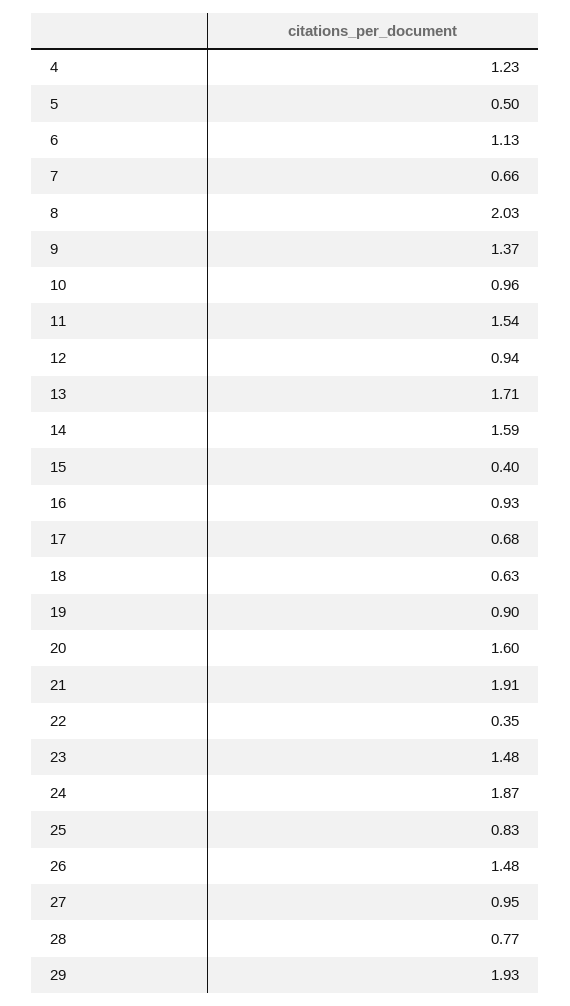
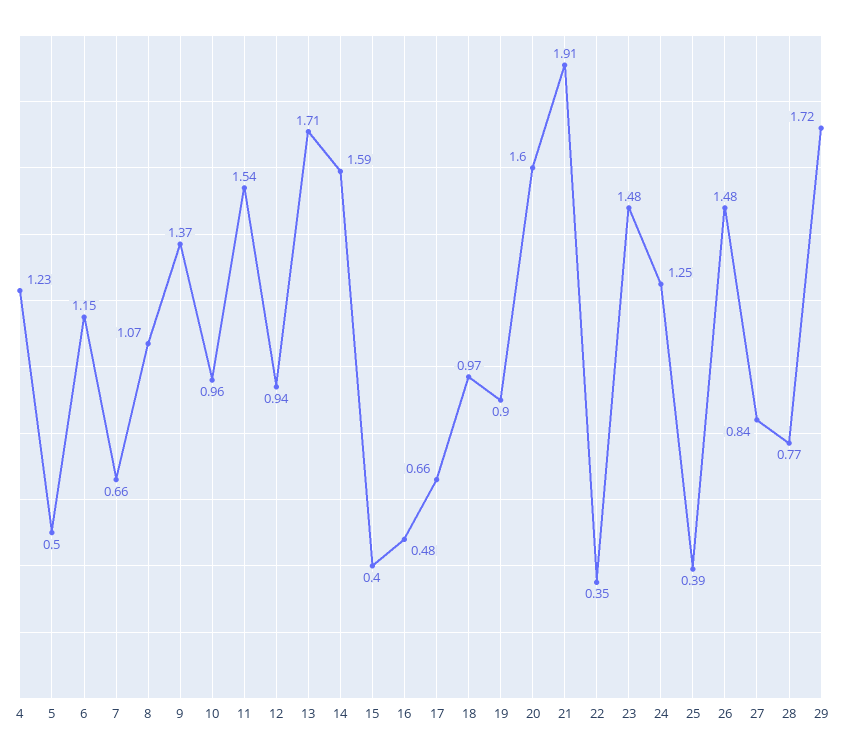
6: 1.13 -> 1.15
8: 2.03 -> 1.07
16: 0.93 -> 0.48
17: 0.68 -> 0.66
18: 0.63 -> 0.97
24: 1.87 -> 1.25
25: 0.83 -> 0.39
27: 0.95 -> 0.84
29: 1.93 -> 1.72

